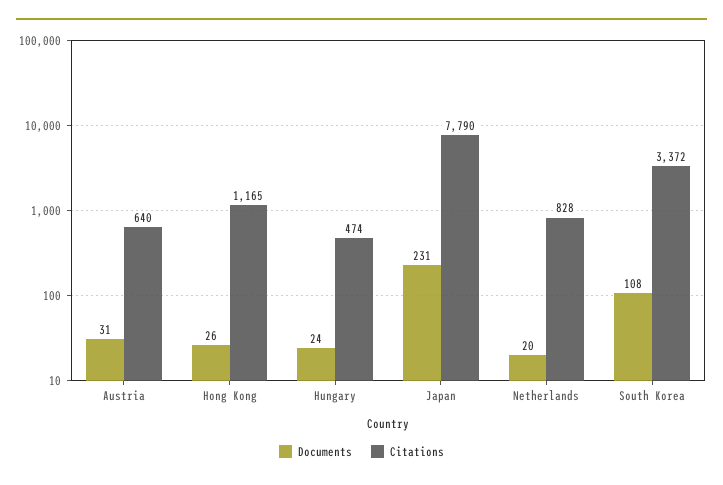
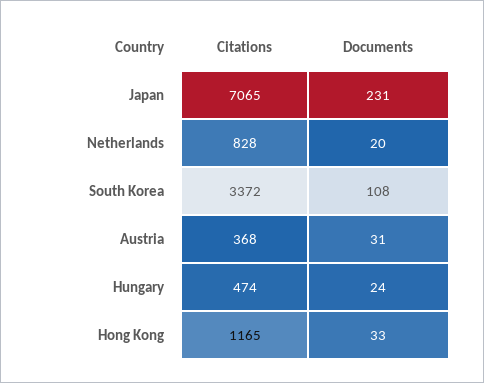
Citations, Austria: 640 -> 368
Documents, Hong Kong: 26 -> 33
Citations, Japan: 7790 -> 7065

